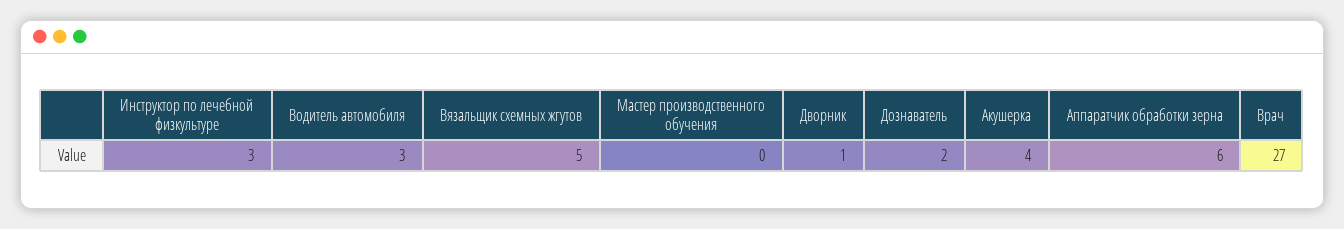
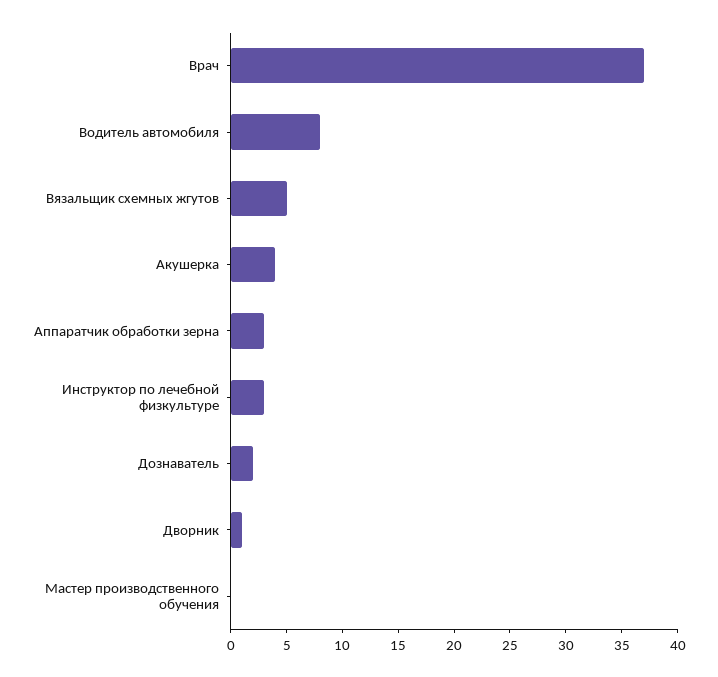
Водитель автомобиля: 3 -> 8
Аппаратчик обработки зерна: 6 -> 3
Врач: 27 -> 37

